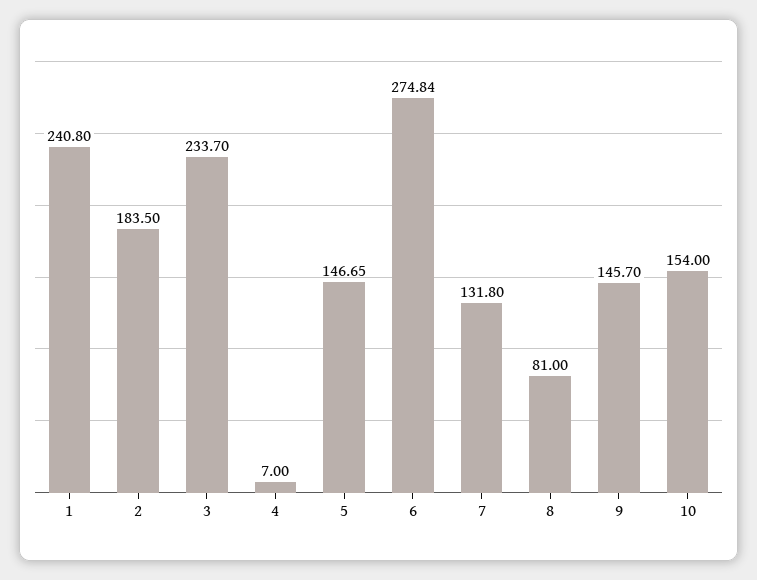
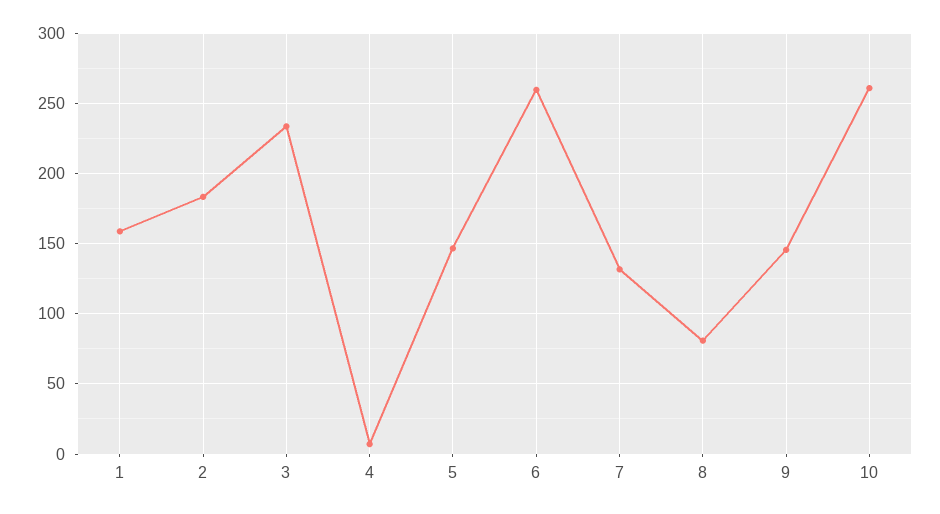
1: 240.8 -> 160
6: 274.84 -> 260
10: 154 -> 260

